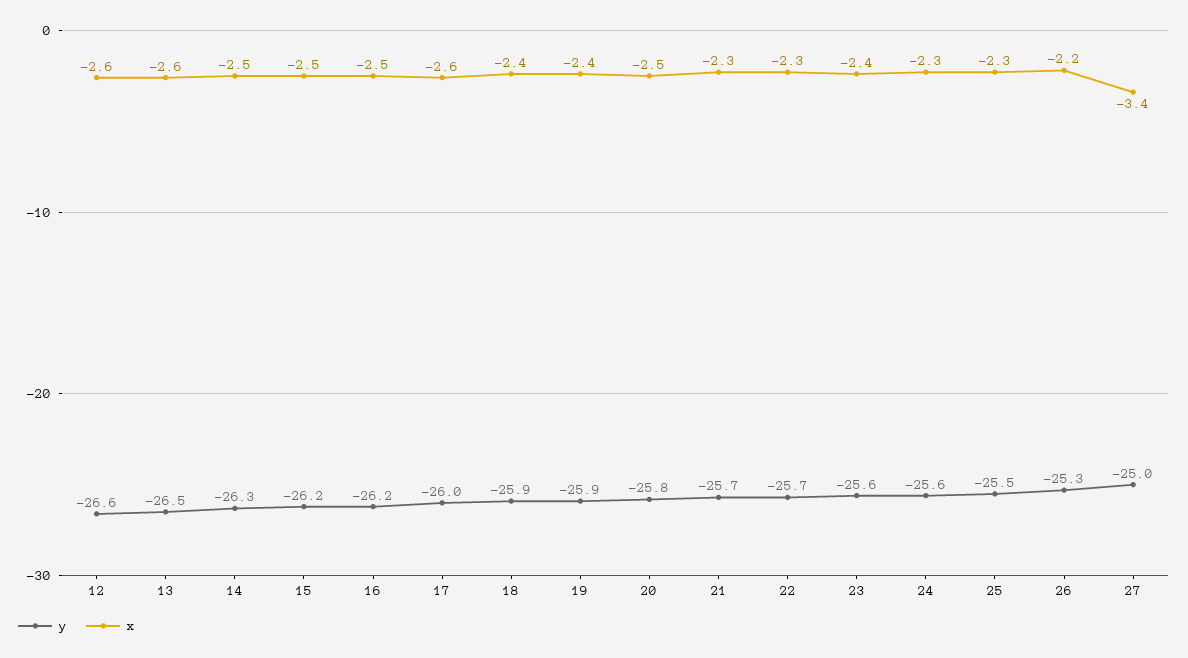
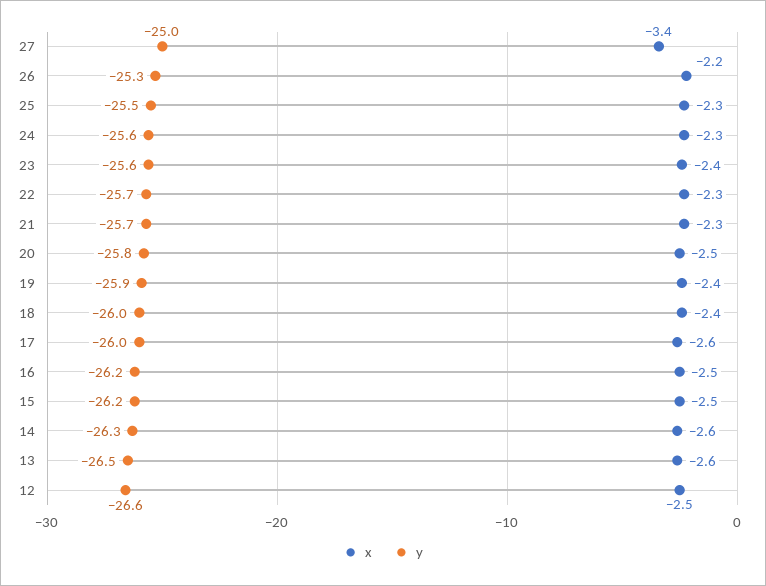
x, 12: -2.6 -> -2.5
x, 14: -2.5 -> -2.6
y, 18: -25.9 -> -26

